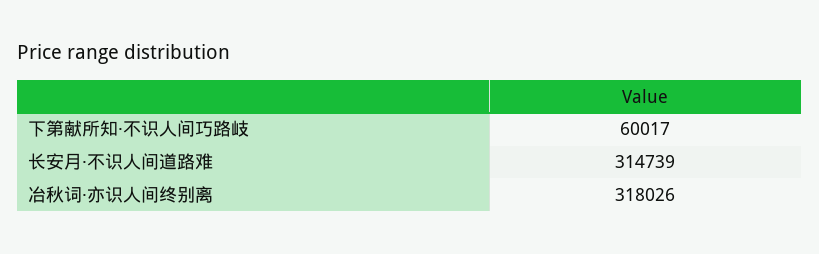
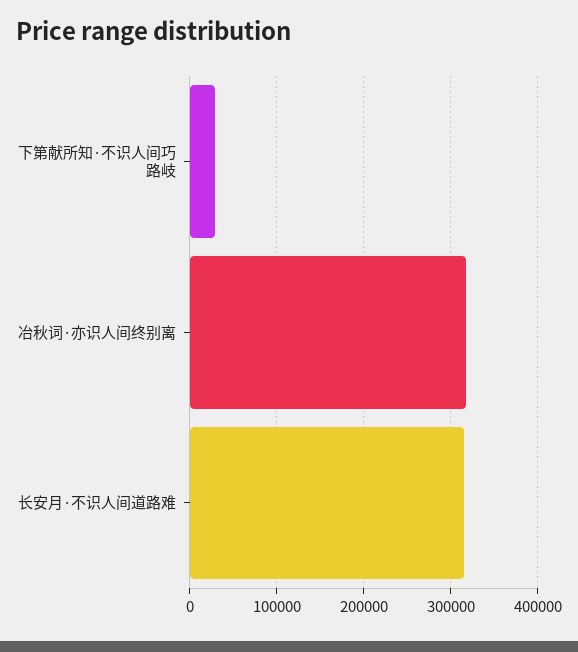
下第献所知·不识人间巧路岐: 60017 -> 30000

